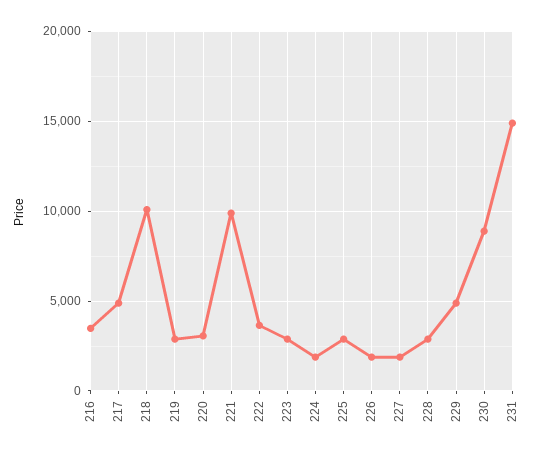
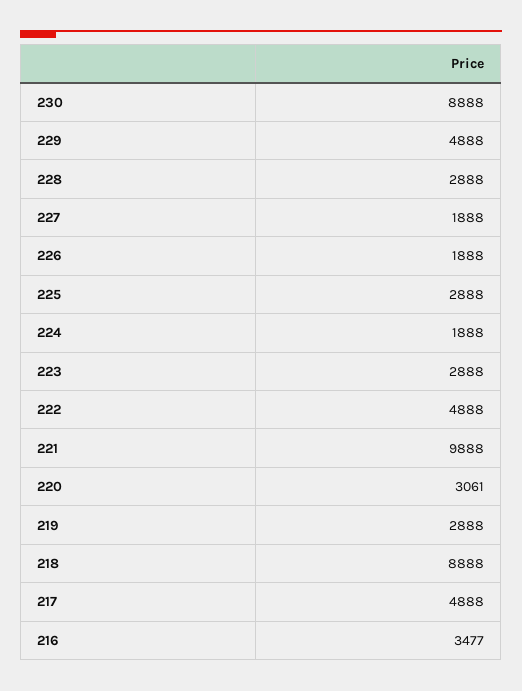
218: 10000 -> 8888
222: 3500 -> 4888
231: 15000 -> none

